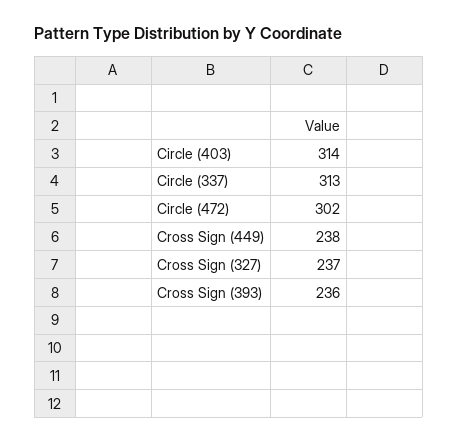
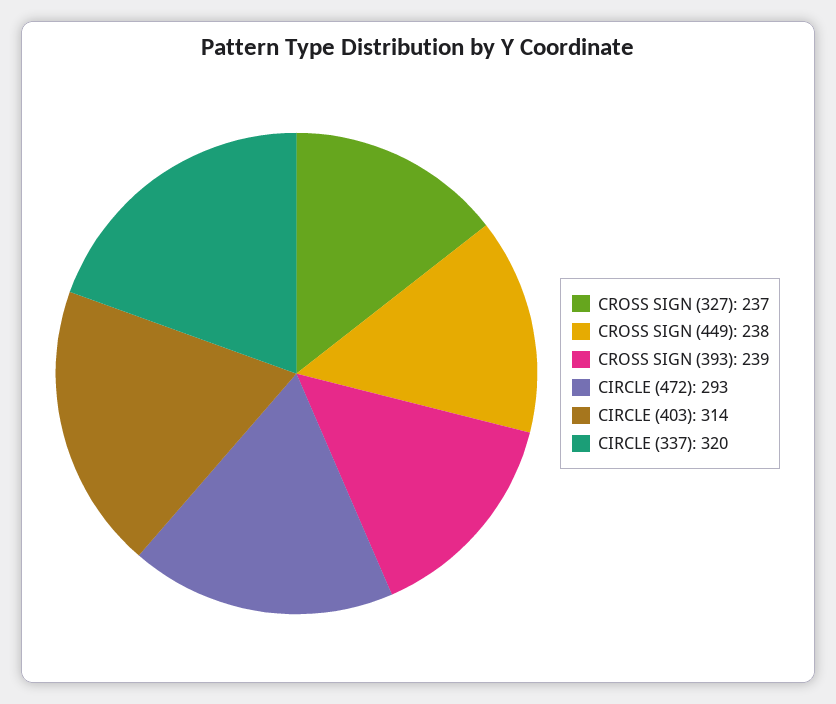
Circle (337): 313 -> 320
Circle (472): 302 -> 293
Cross Sign (393): 236 -> 239

